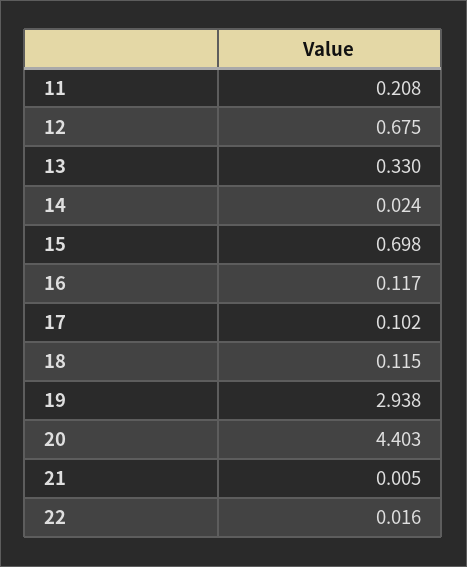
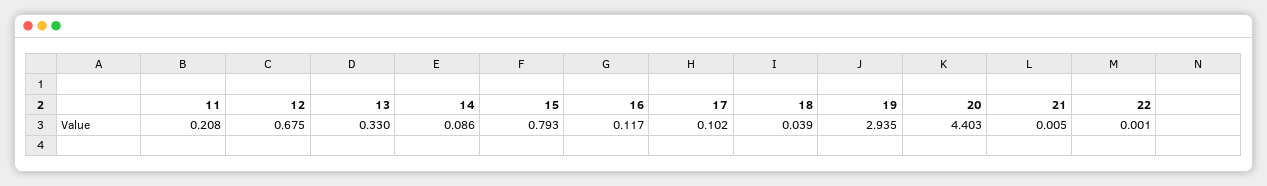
14: 0.024 -> 0.086
15: 0.698 -> 0.793
18: 0.115 -> 0.039
19: 2.938 -> 2.935
22: 0.016 -> 0.001

